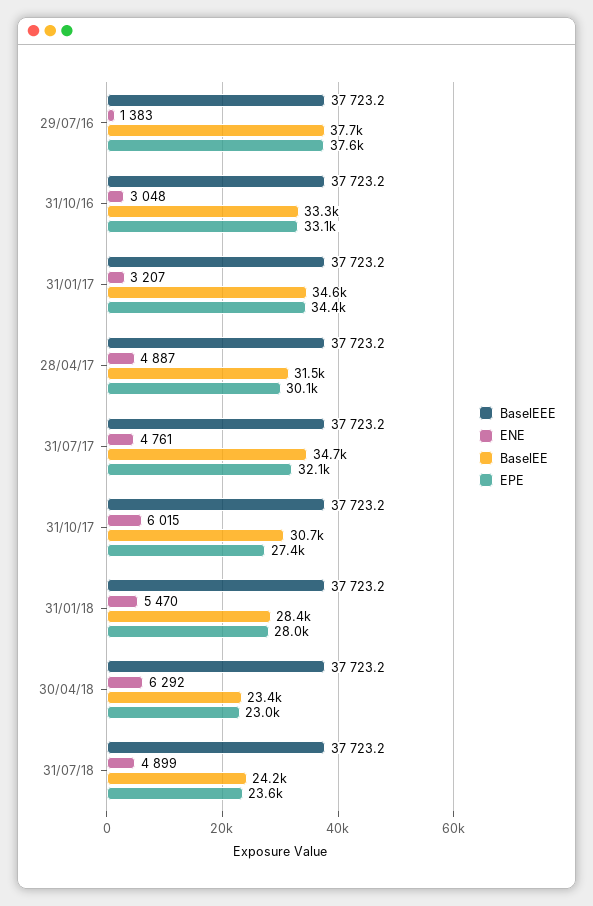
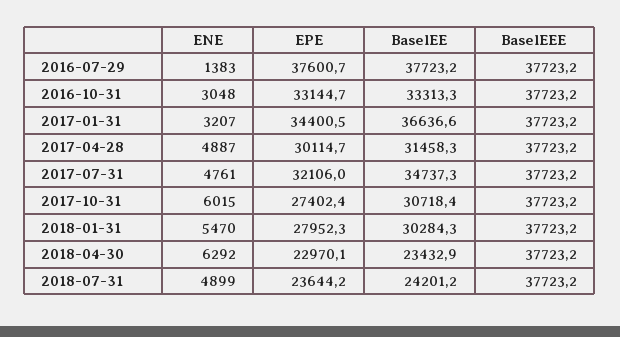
BaselEE, 31/01/17: 34600 -> 36636.6
BaselEE, 31/01/18: 28400 -> 30284.3

